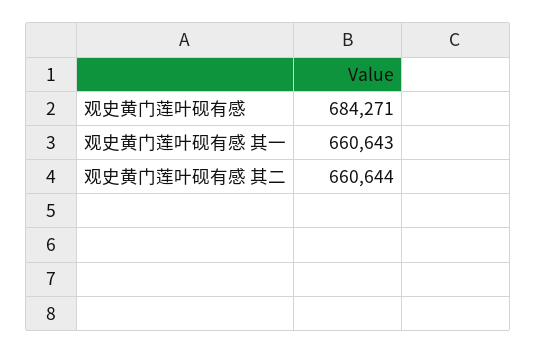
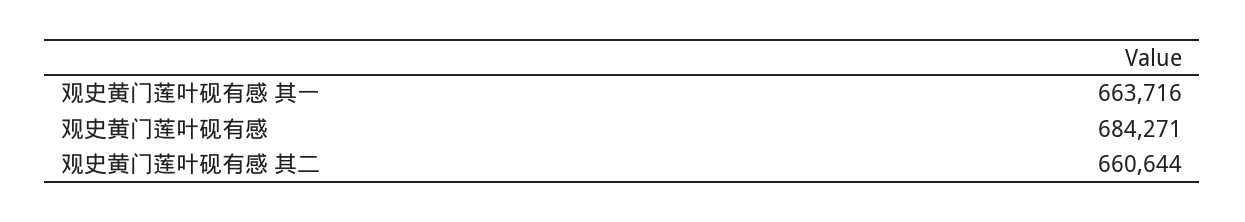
观史黄门莲叶砚有感 其一: 660643 -> 663716

